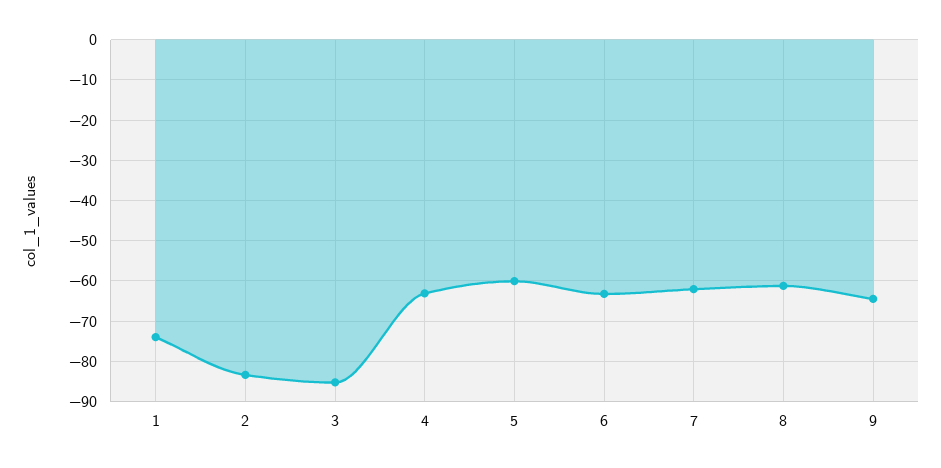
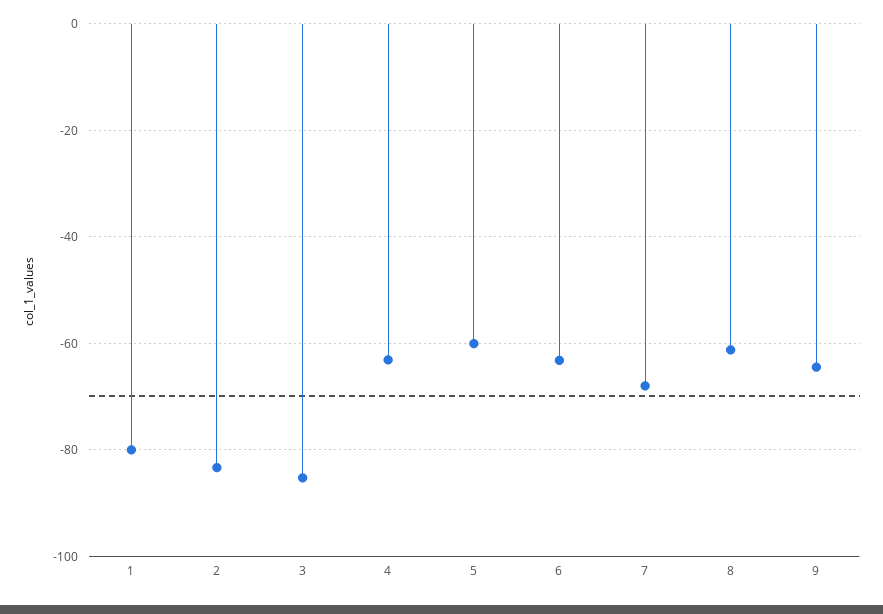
1: -74 -> -80
7: -62 -> -68

